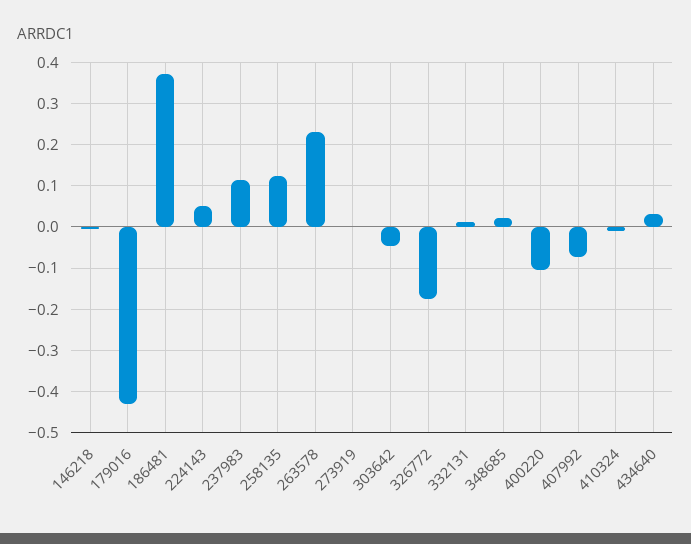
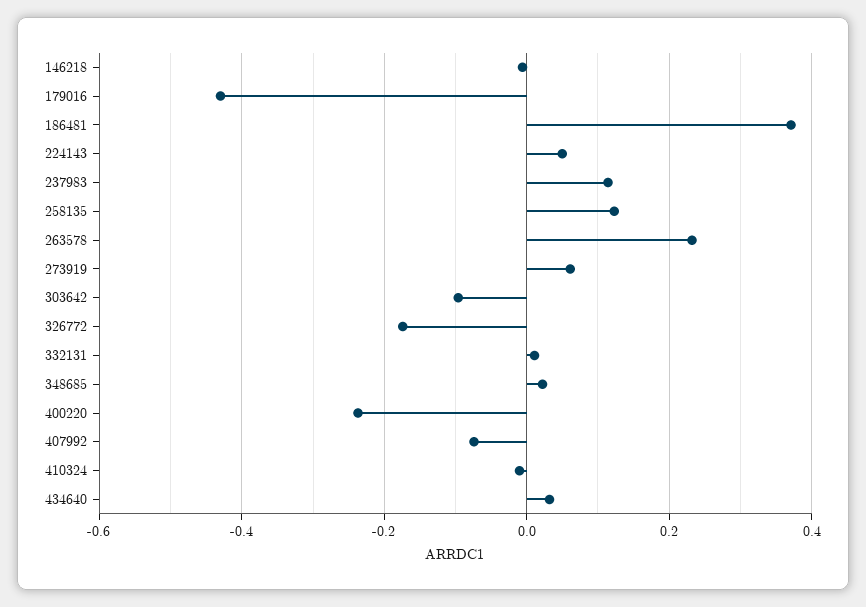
273919: 0 -> 0.06
303642: -0.04 -> -0.1
400220: -0.1 -> -0.24

